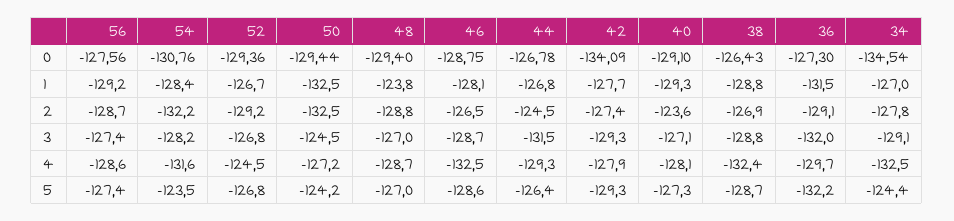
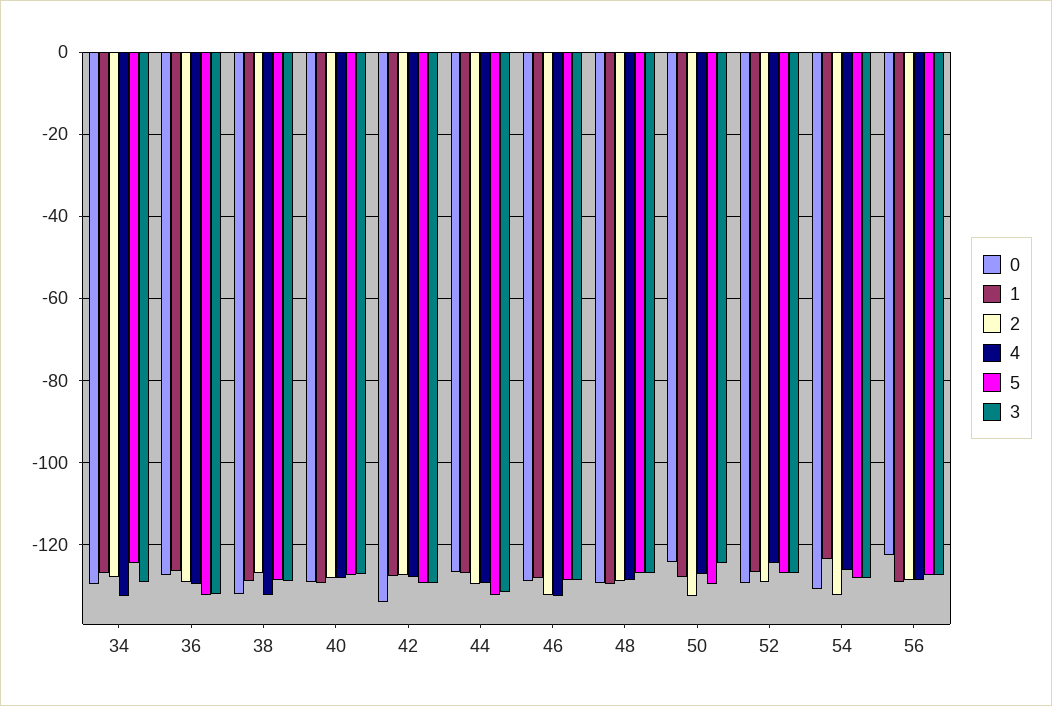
0, 56: -127.56 -> -122
0, 50: -129.44 -> -124
0, 38: -126.43 -> -132
0, 34: -134.54 -> -130
1, 54: -128.4 -> -124
1, 50: -132.5 -> -128
1, 48: -123.8 -> -130
1, 36: -131.5 -> -126
2, 46: -126.5 -> -132
2, 44: -124.5 -> -130
2, 40: -123.6 -> -128
4, 54: -131.6 -> -126
5, 54: -123.5 -> -128
5, 50: -124.2 -> -130
5, 44: -126.4 -> -132

